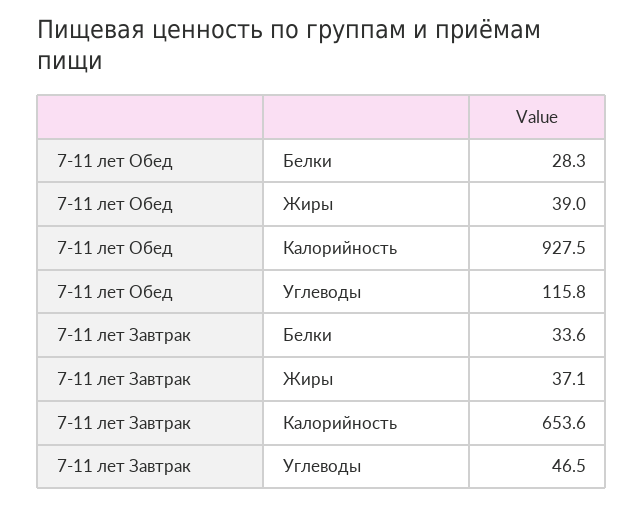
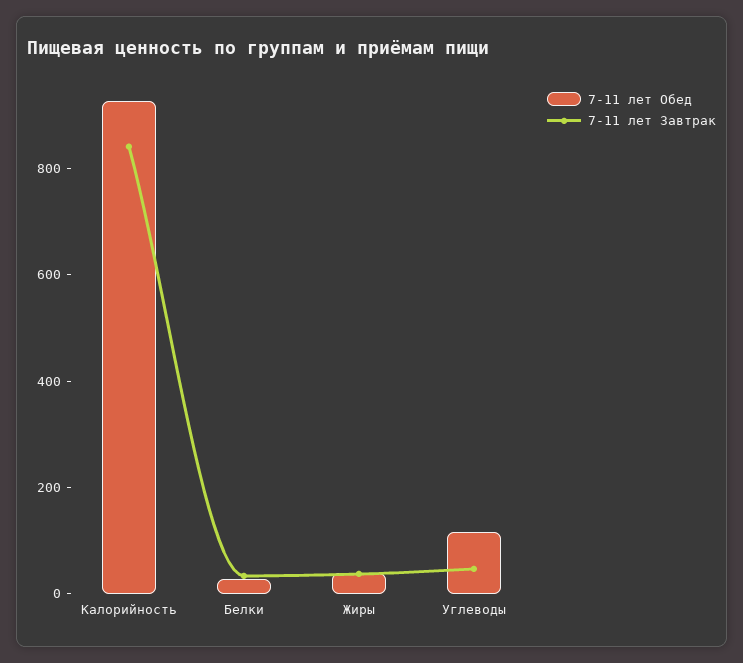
7-11 лет Завтрак, Калорийность: 653.6 -> 850

